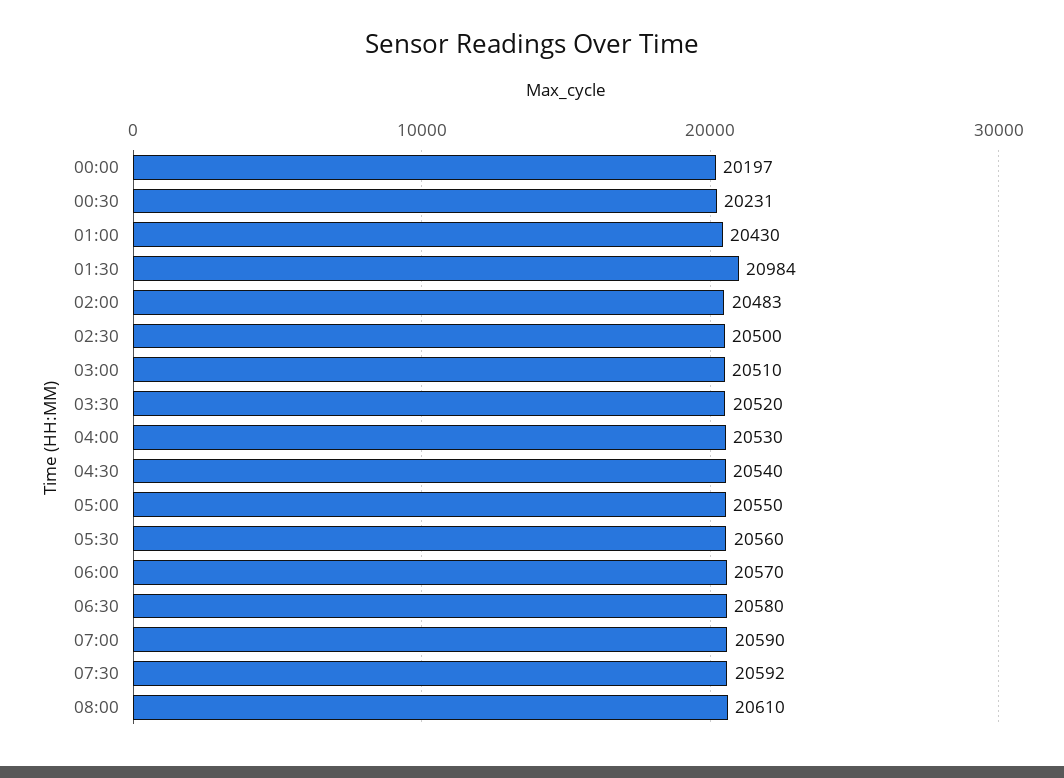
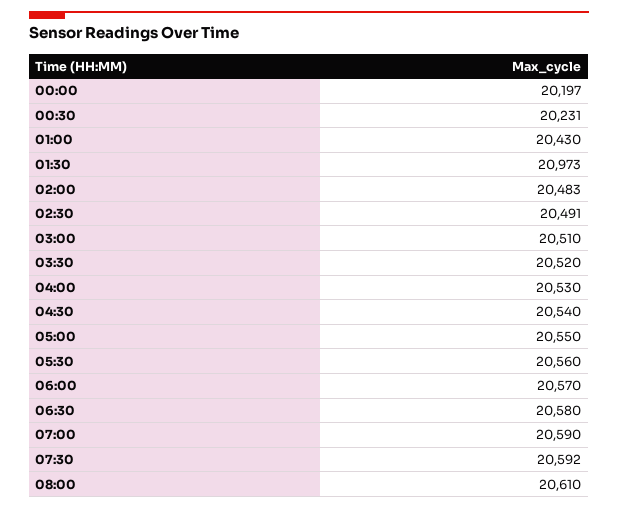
01:30: 20984 -> 20973
02:30: 20500 -> 20491

